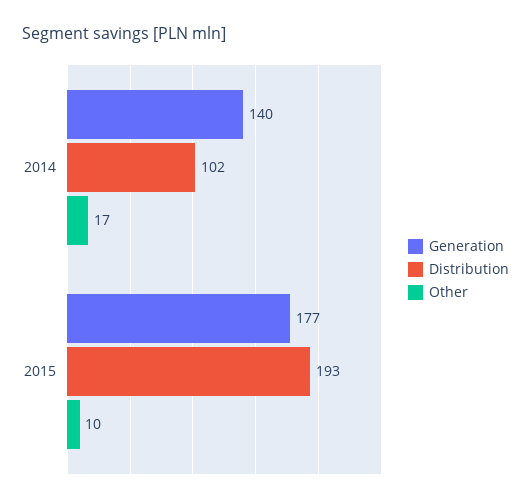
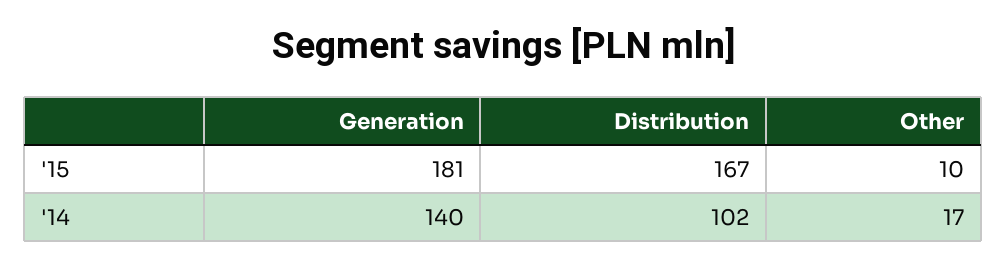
Generation, 2015: 177 -> 181
Distribution, 2015: 193 -> 167

